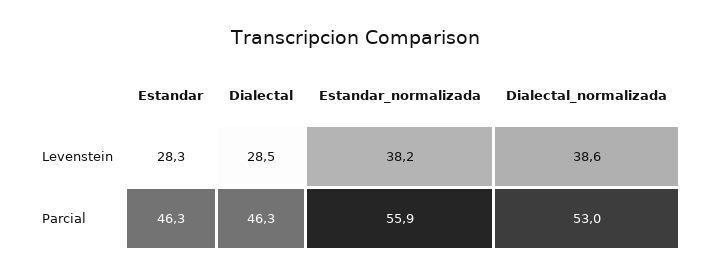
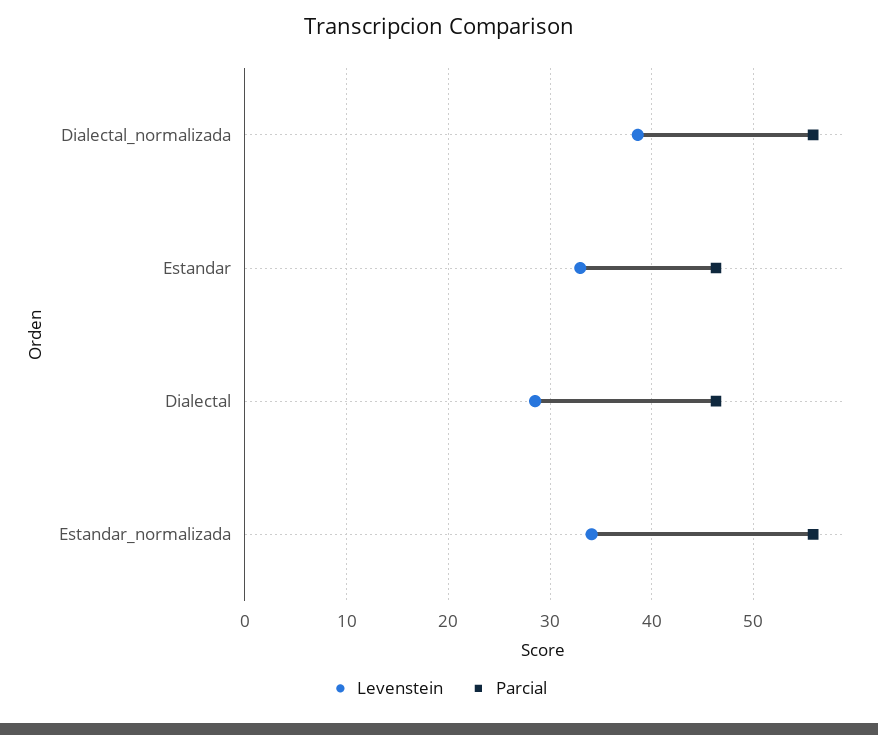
Levenstein, Estandar: 28.3 -> 33
Levenstein, Estandar_normalizada: 38.2 -> 34
Parcial, Dialectal_normalizada: 53 -> 56

